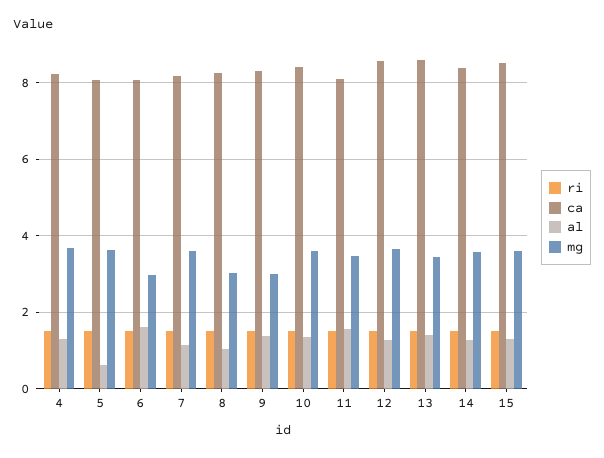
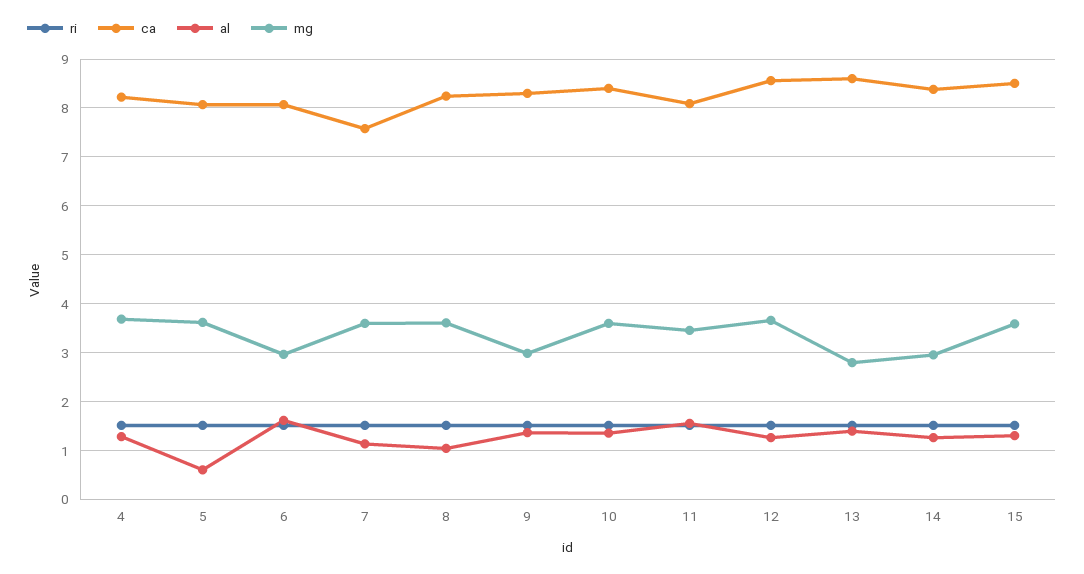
ca, 7: 8.2 -> 7.6
mg, 8: 3 -> 3.6
mg, 13: 3.4 -> 2.8
mg, 14: 3.6 -> 3

